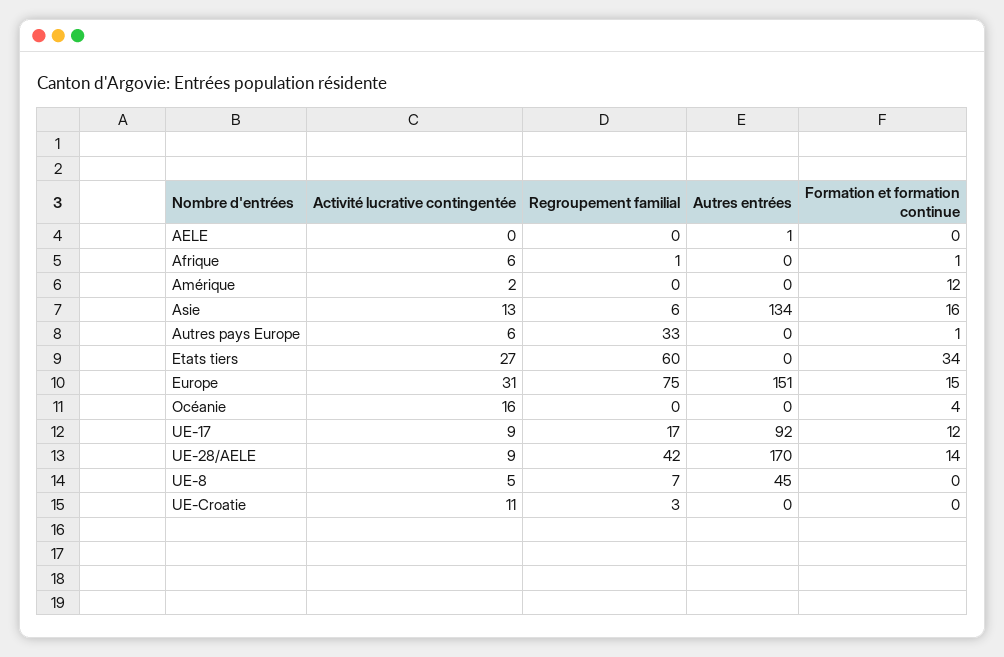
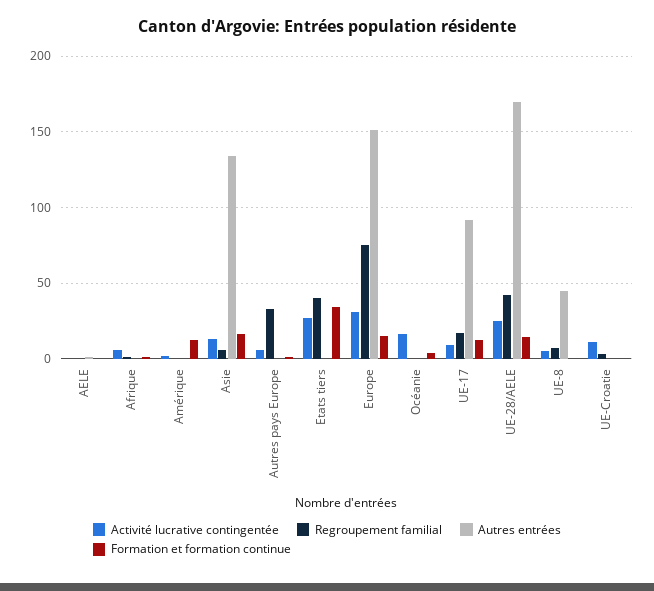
Regroupement familial, Etats tiers: 60 -> 40
Activité lucrative contingentée, UE-28/AELE: 9 -> 25

